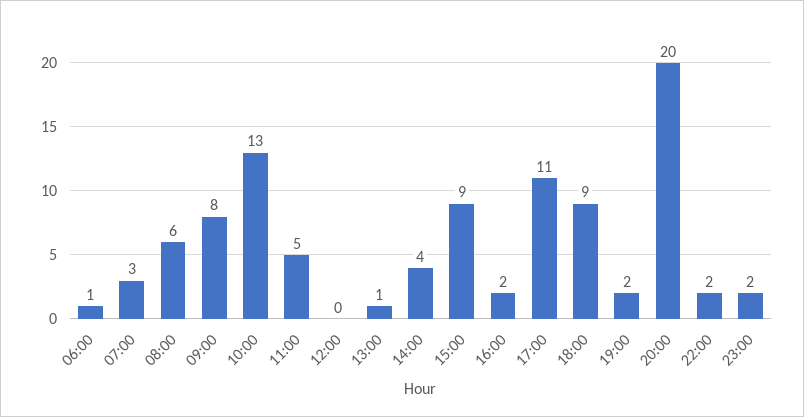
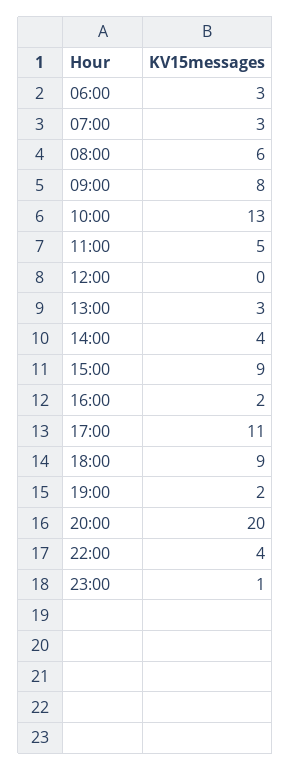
06:00: 1 -> 3
13:00: 1 -> 3
22:00: 2 -> 4
23:00: 2 -> 1

